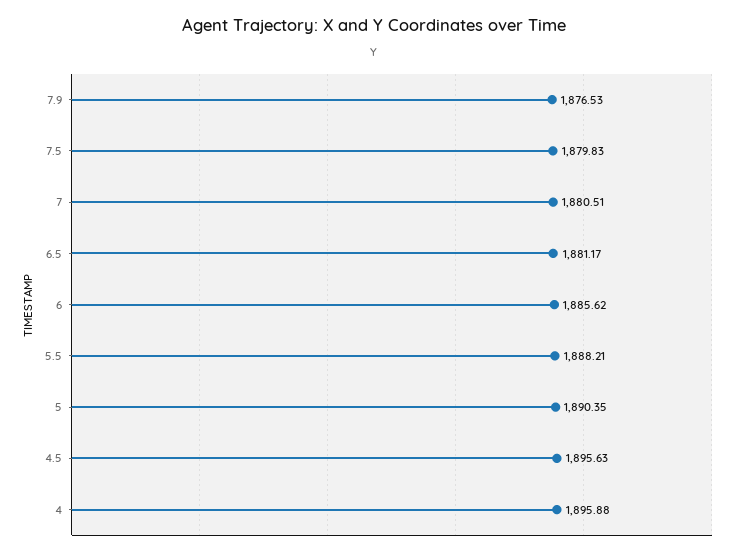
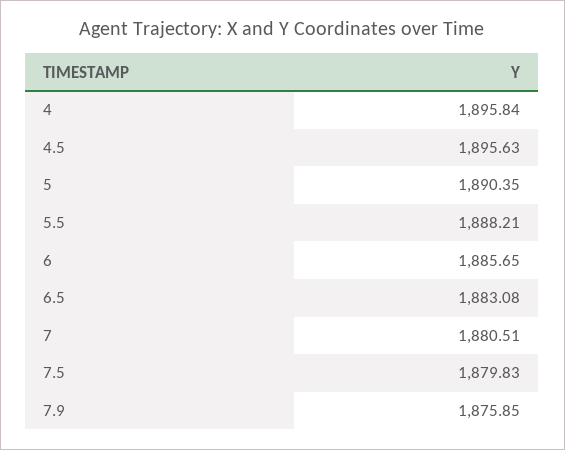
7.9: 1876.53 -> 1875.85
6.5: 1881.17 -> 1883.08
6: 1885.62 -> 1885.65
4: 1895.88 -> 1895.84

